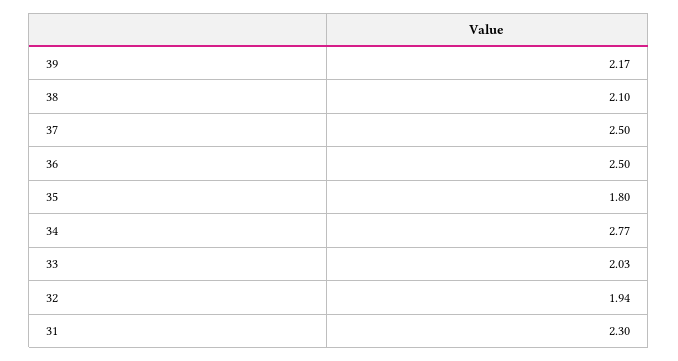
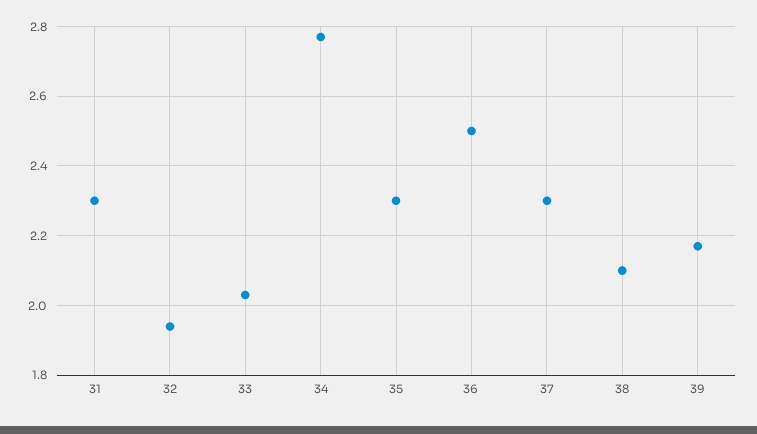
37: 2.5 -> 2.3
35: 1.8 -> 2.3

